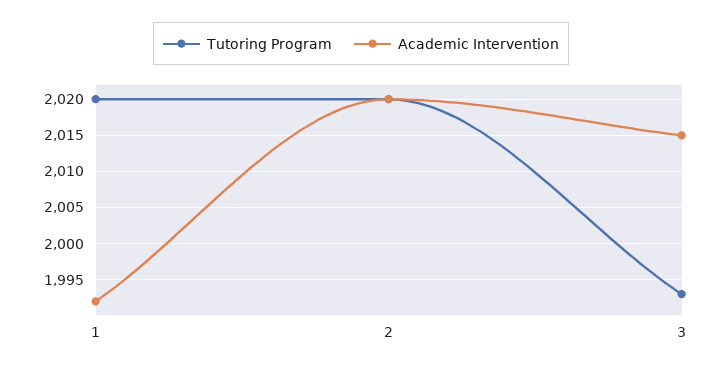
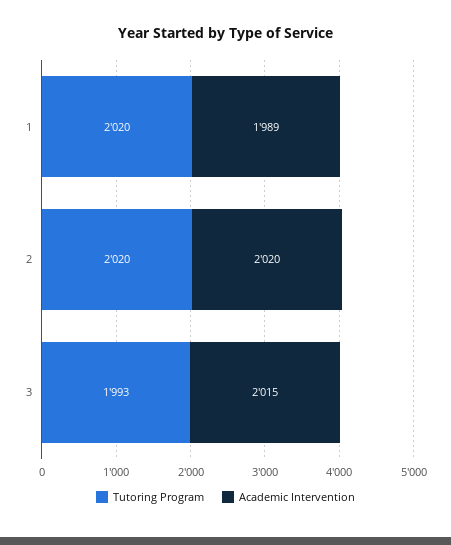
Academic Intervention, 1: 1992 -> 1989

